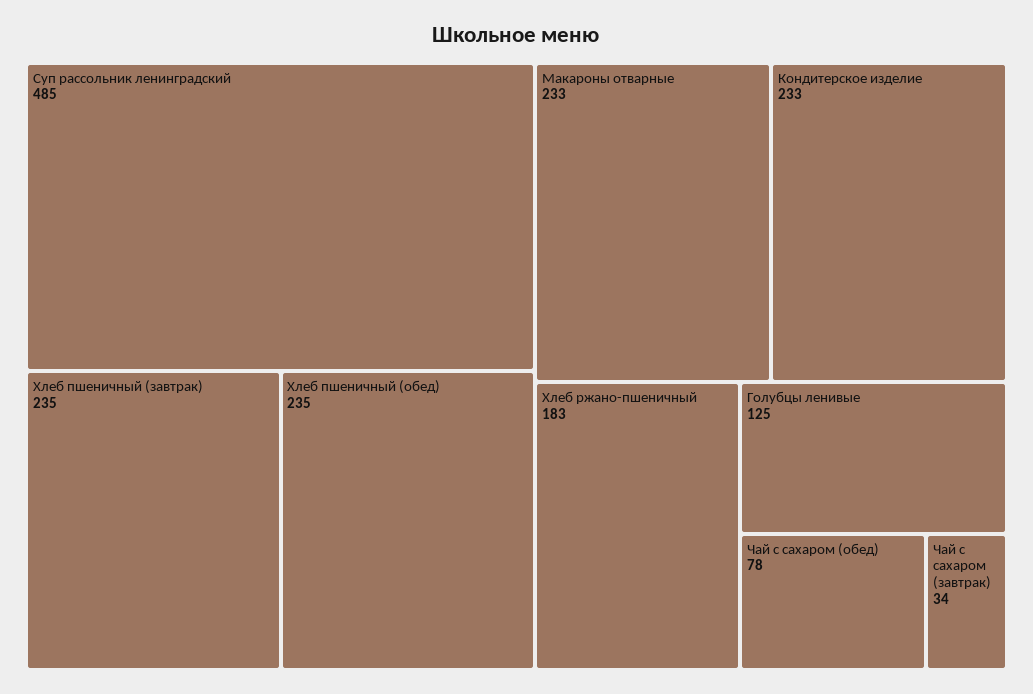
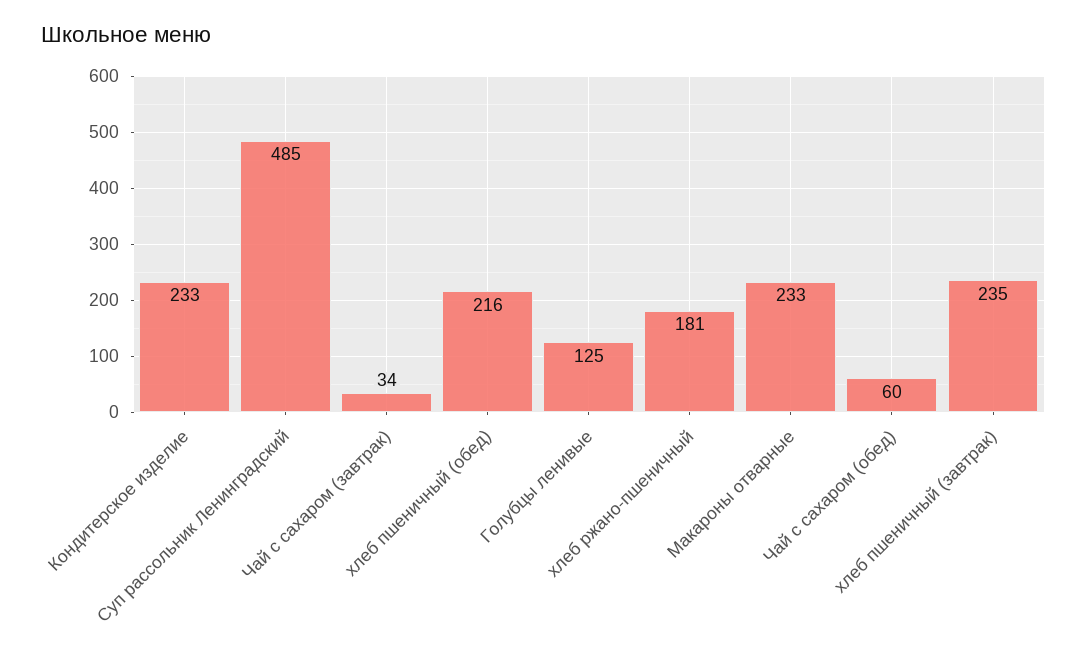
Хлеб пшеничный (обед): 235 -> 216
Хлеб ржано-пшеничный: 183 -> 181
Чай с сахаром (обед): 78 -> 60

